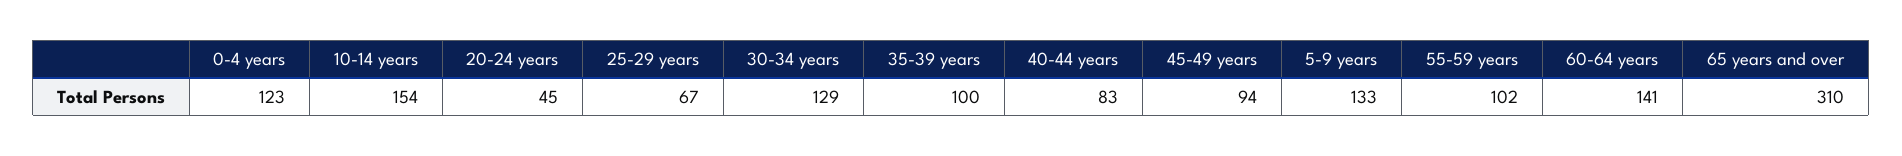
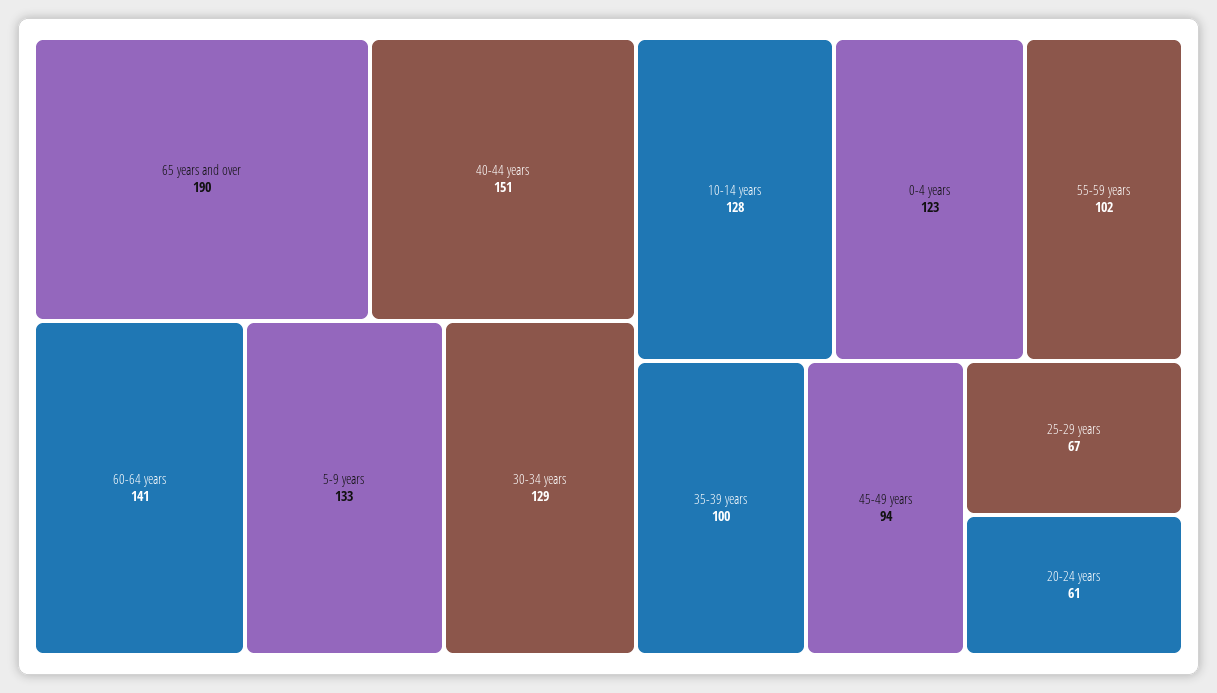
10-14 years: 154 -> 128
20-24 years: 45 -> 61
40-44 years: 83 -> 151
65 years and over: 310 -> 190

